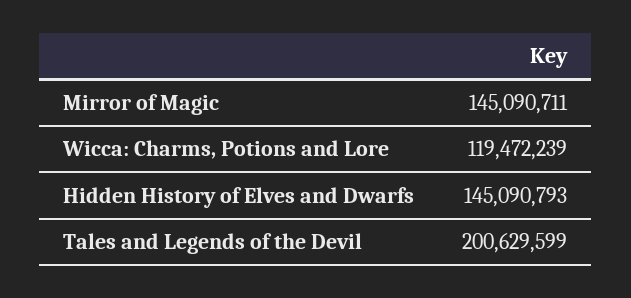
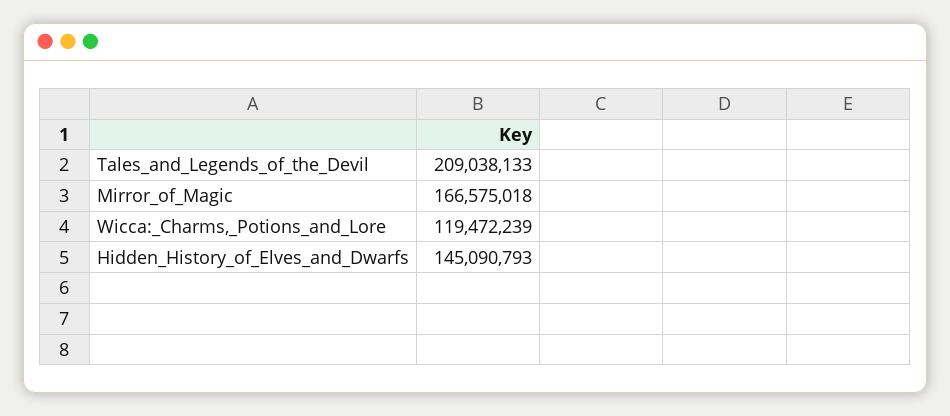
Mirror of Magic: 145090711 -> 166575018
Tales and Legends of the Devil: 200629599 -> 209038133

